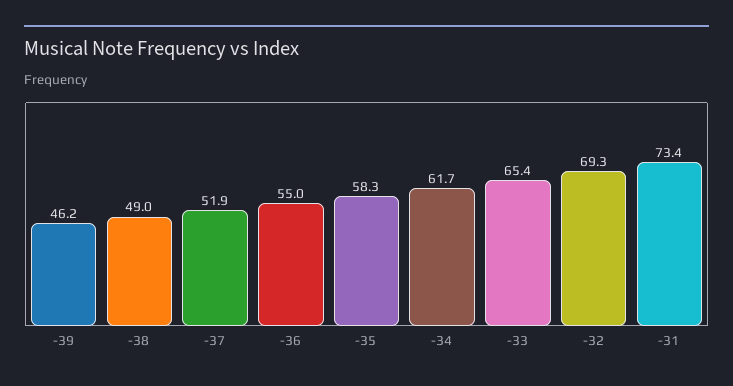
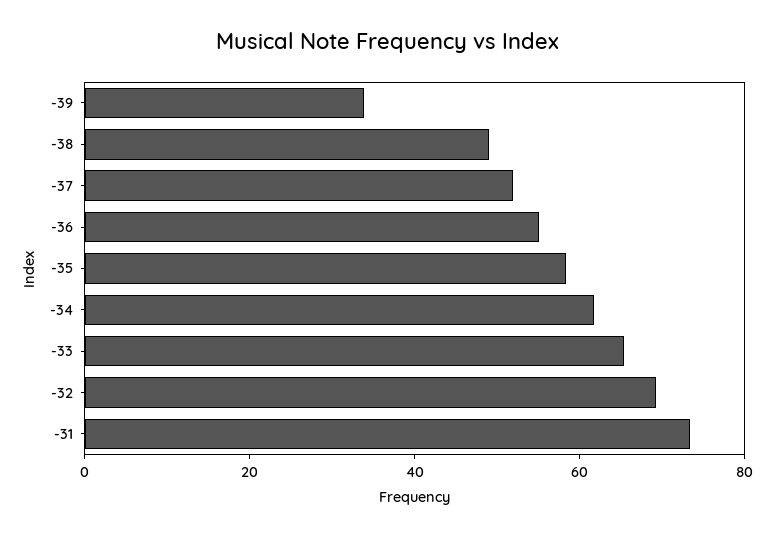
-39: 46.2 -> 35

